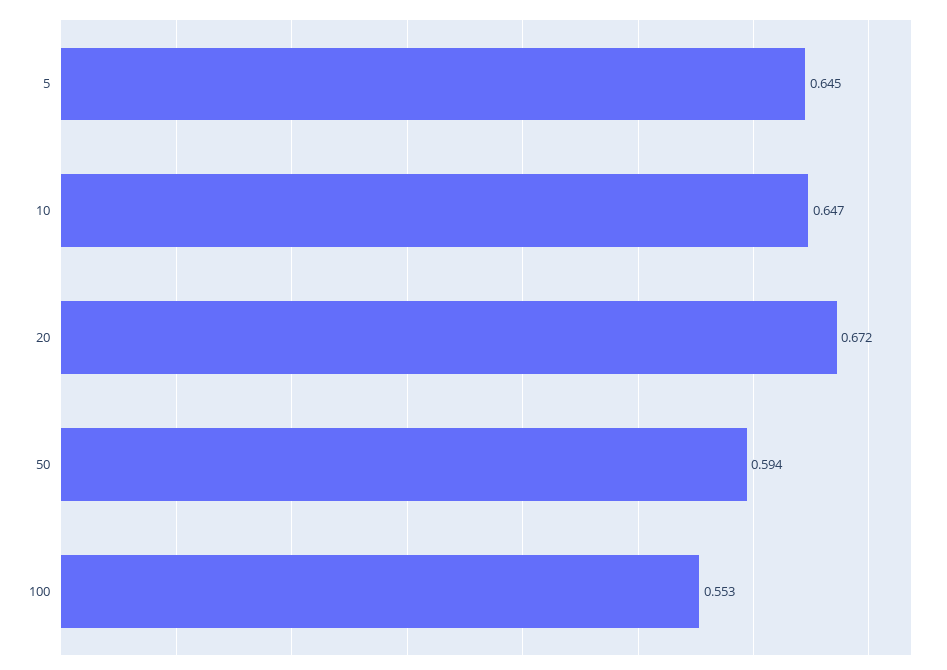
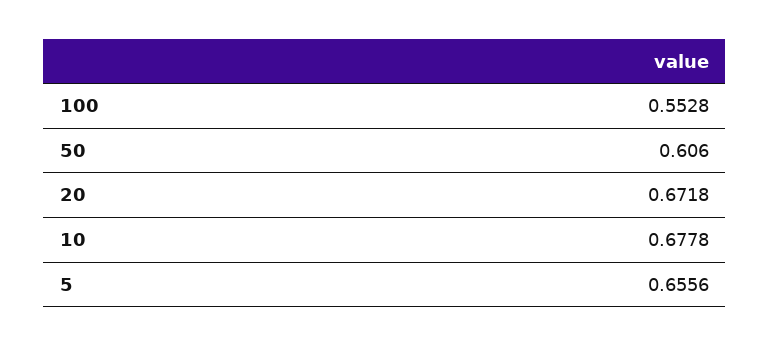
5: 0.645 -> 0.6556
10: 0.647 -> 0.6778
50: 0.594 -> 0.606

